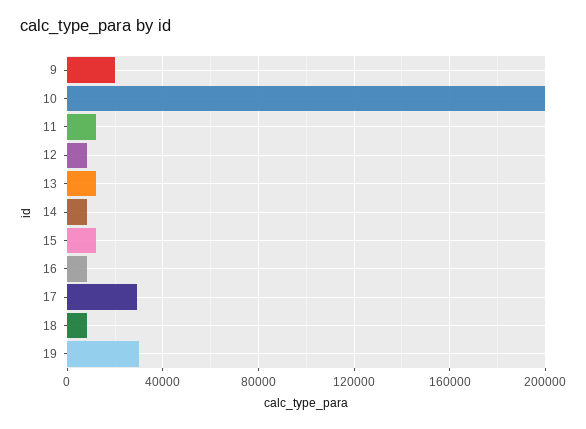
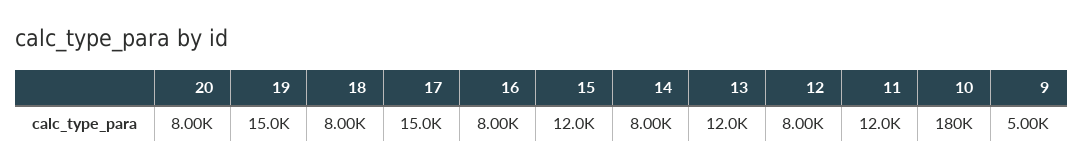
9: 20000 -> 5000
10: 200000 -> 180000
17: 30000 -> 15000
19: 30000 -> 15000
20: none -> 8000

